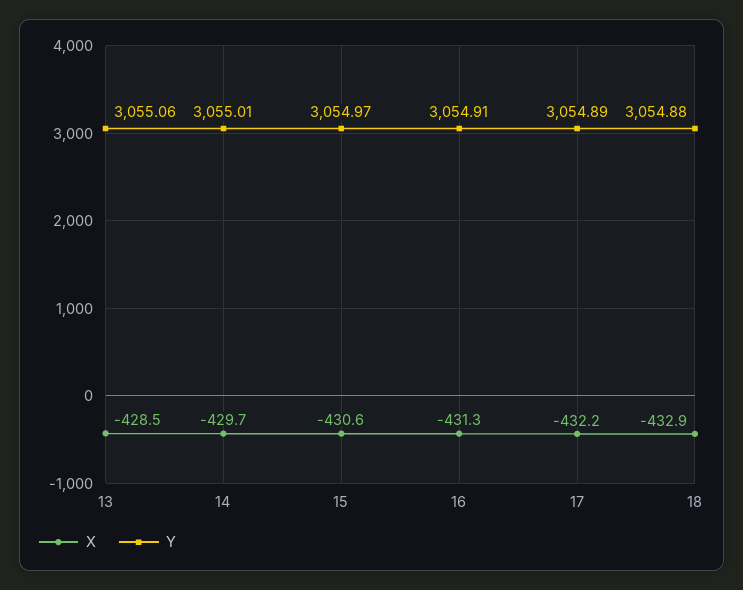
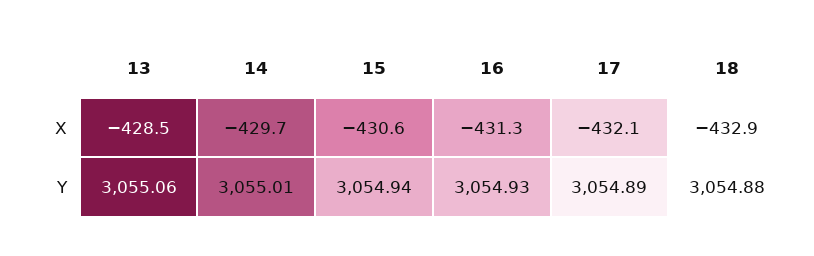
Y, 15: 3054.97 -> 3054.94
Y, 16: 3054.91 -> 3054.93
X, 17: -432.2 -> -432.1

